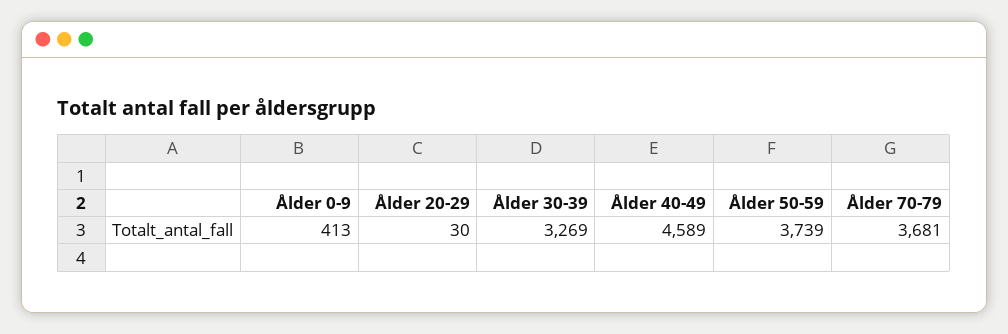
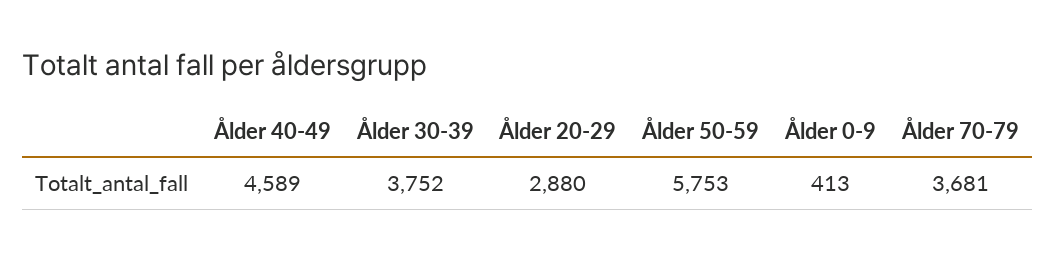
Ålder 20-29: 30 -> 2880
Ålder 30-39: 3269 -> 3752
Ålder 50-59: 3739 -> 5753

